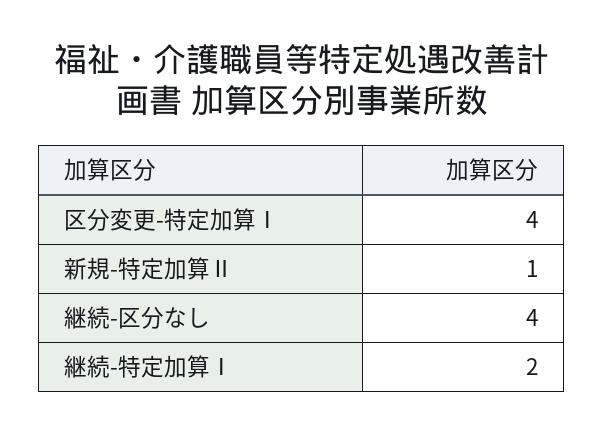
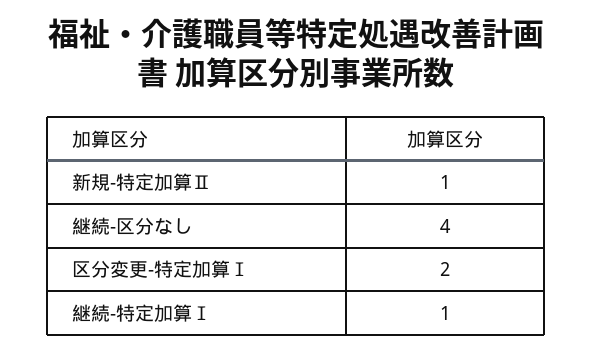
区分変更-特定加算Ⅰ: 4 -> 2
継続-特定加算Ⅰ: 2 -> 1

